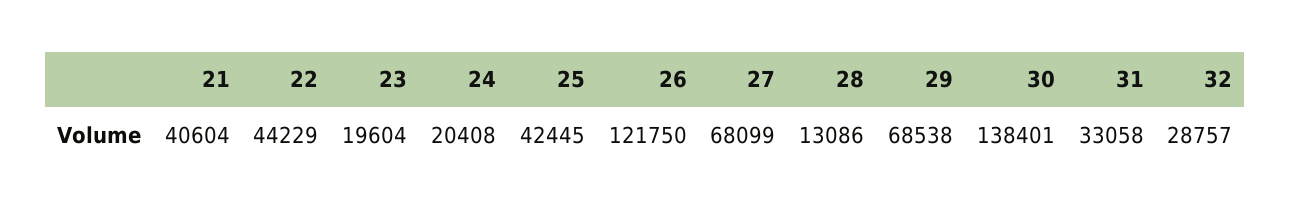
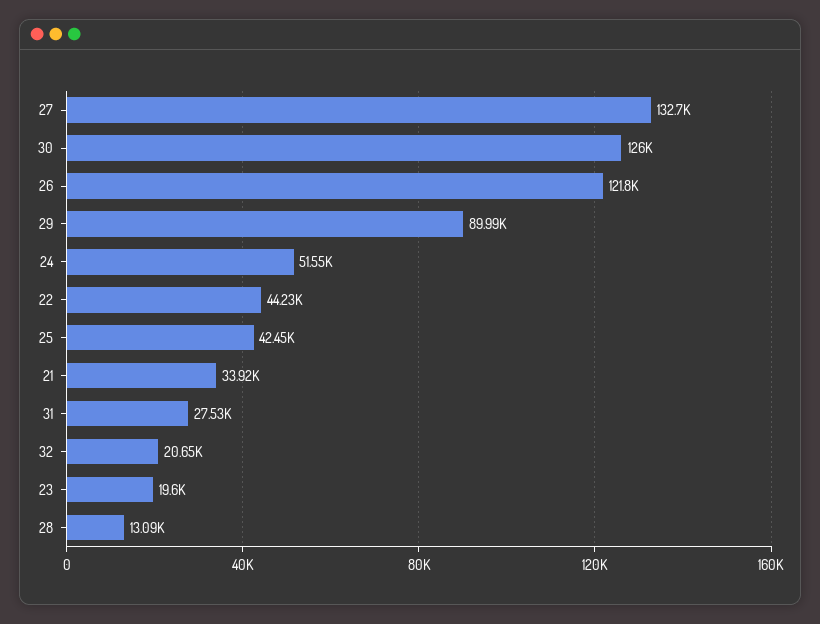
21: 40604 -> 33920
24: 20408 -> 51550
27: 68099 -> 132700
29: 68538 -> 89990
30: 138401 -> 126000
31: 33058 -> 27530
32: 28757 -> 20650

